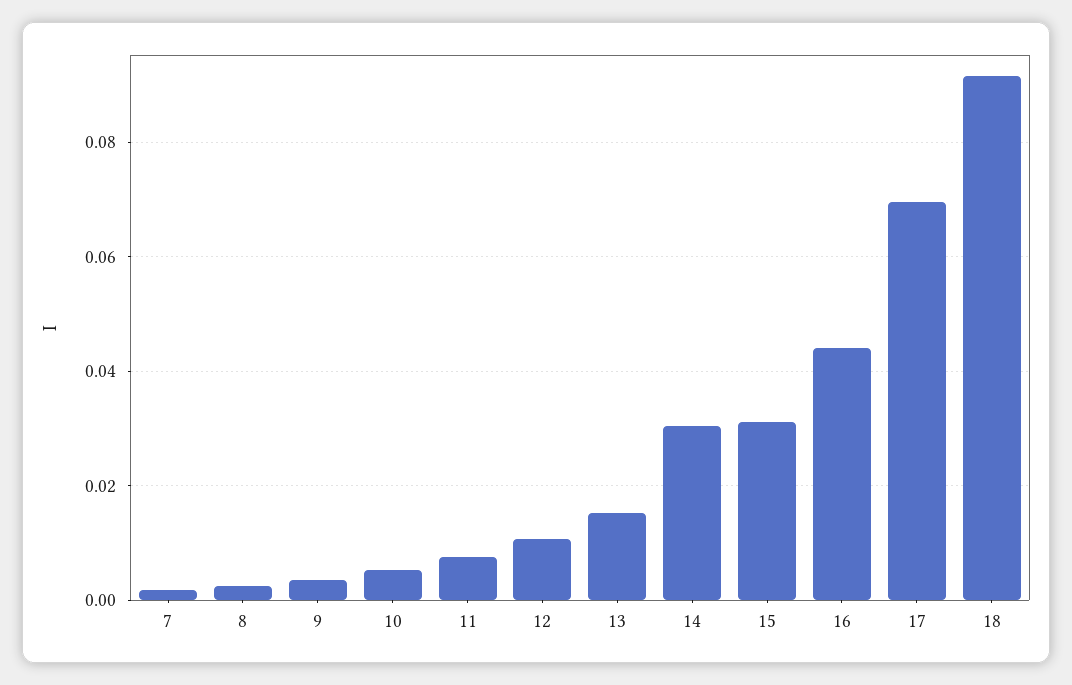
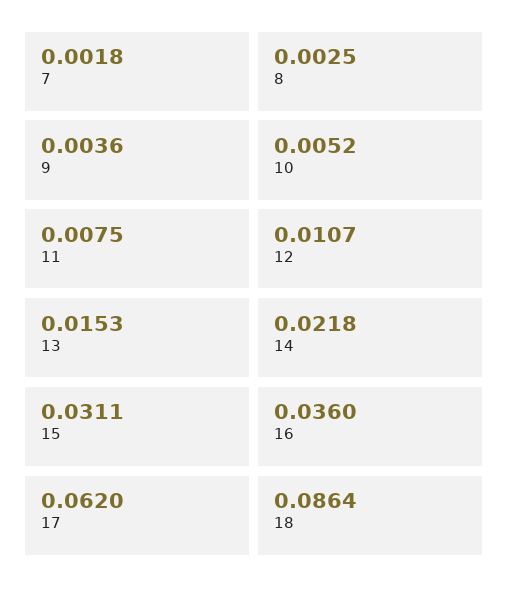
14: 0.03 -> 0.0218
16: 0.044 -> 0.036
17: 0.07 -> 0.062
18: 0.092 -> 0.0864

